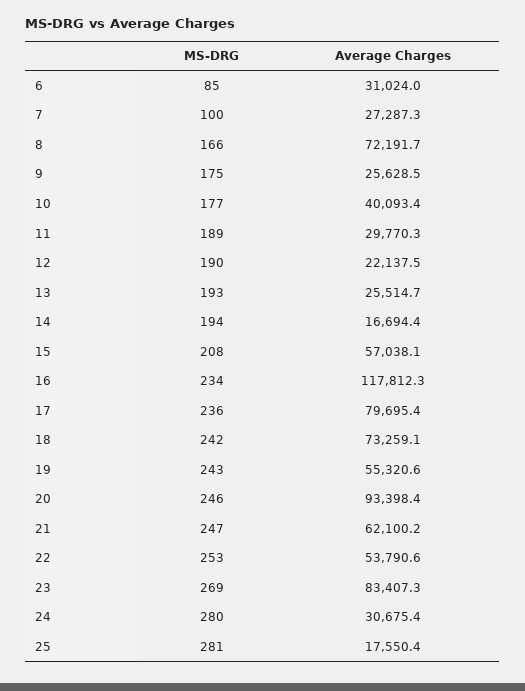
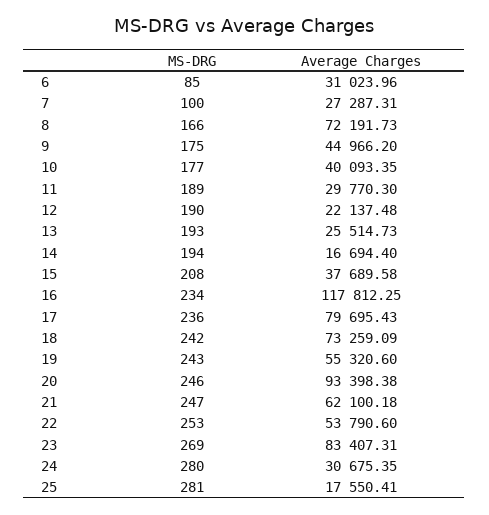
Average Charges, 9: 25628.5 -> 44966.2
Average Charges, 15: 57038.1 -> 37689.58

